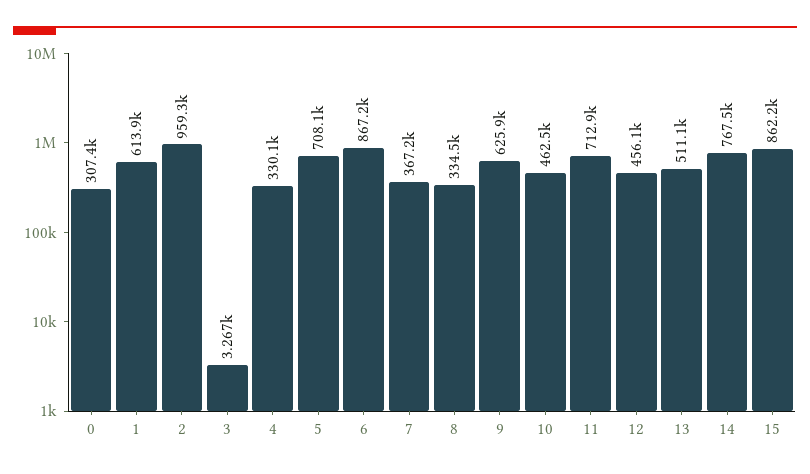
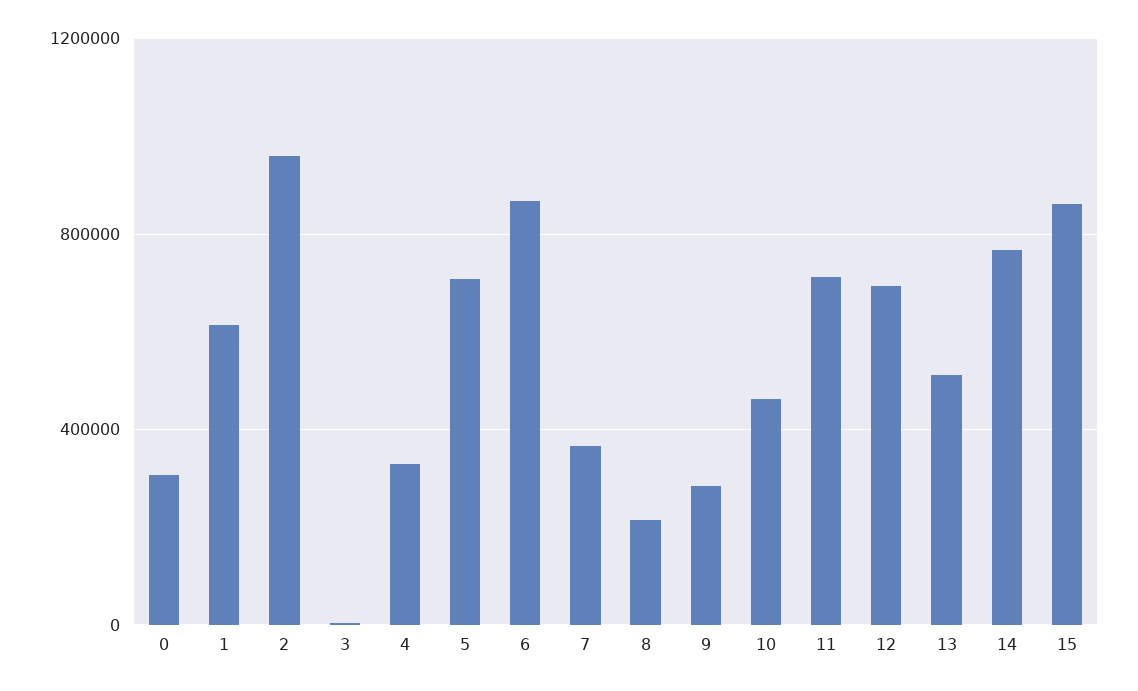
8: 334500 -> 200000
9: 625900 -> 300000
12: 456100 -> 700000

